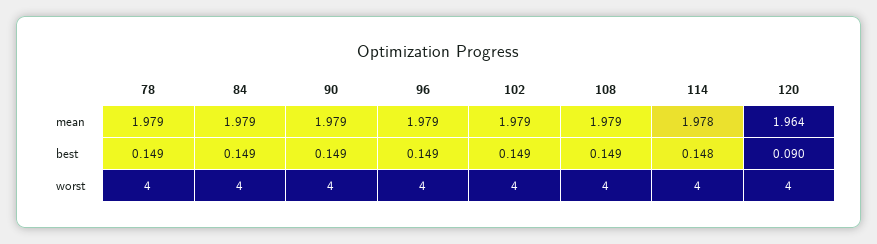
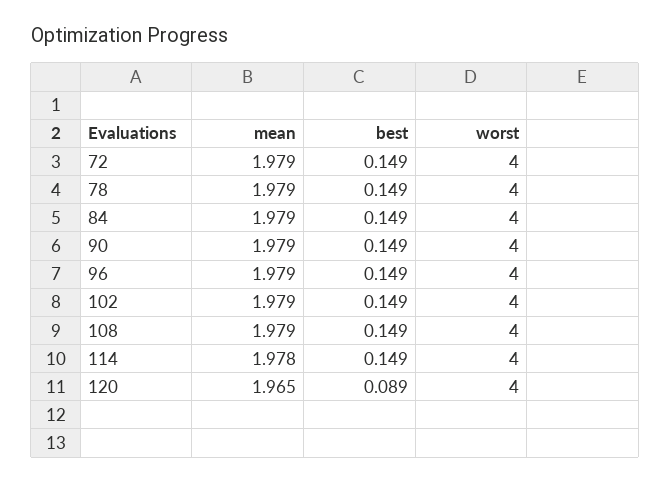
120, mean: 1.964 -> 1.965
114, best: 0.148 -> 0.149
120, best: 0.09 -> 0.089
72, mean: none -> 1.979
72, best: none -> 0.149
72, worst: none -> 4

